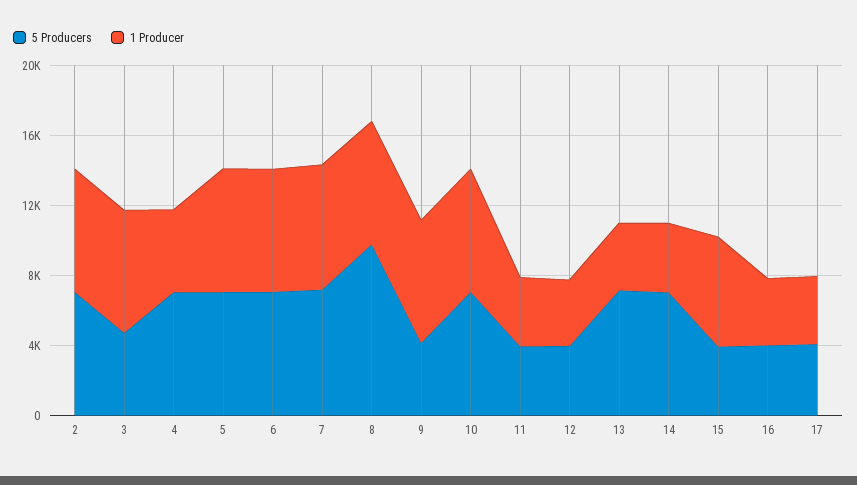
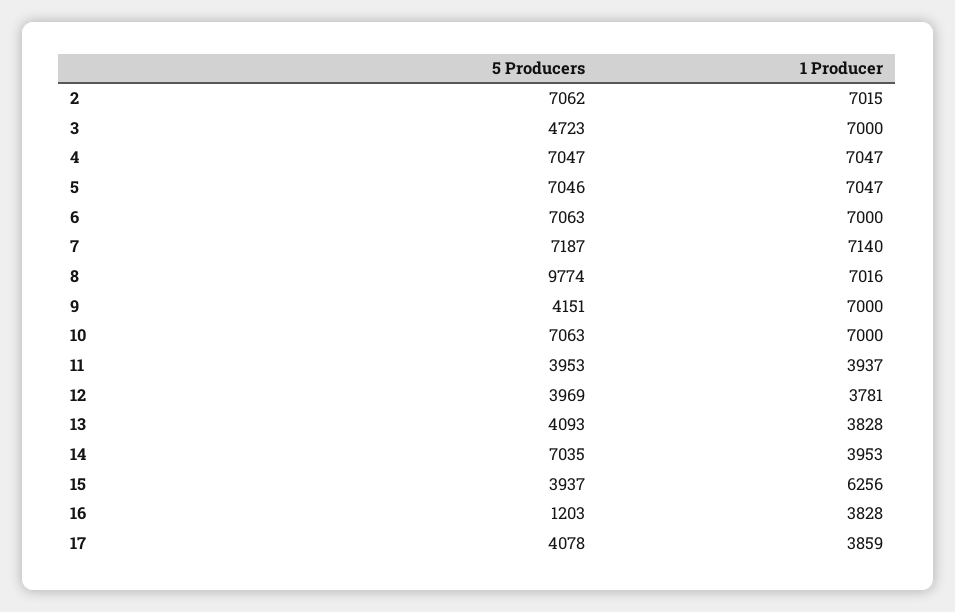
1 Producer, 4: 5000 -> 7047
5 Producers, 13: 7000 -> 4093
5 Producers, 16: 4000 -> 1203

